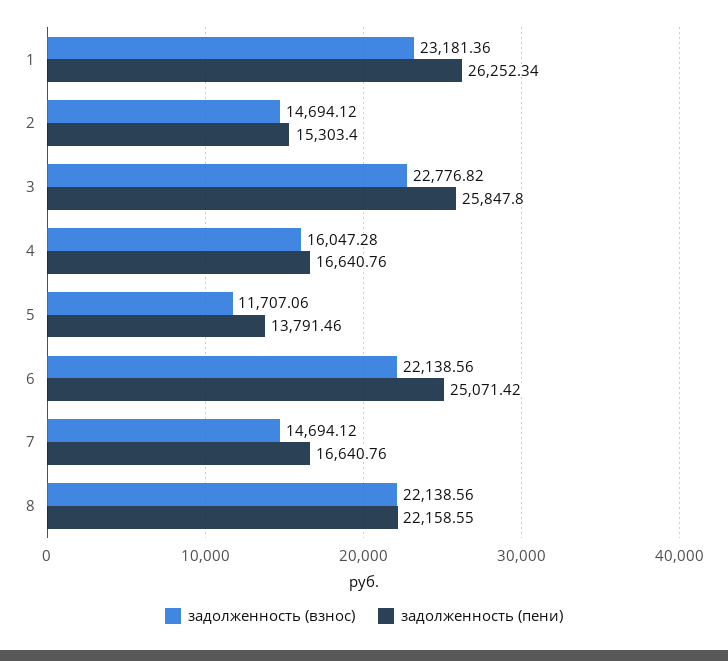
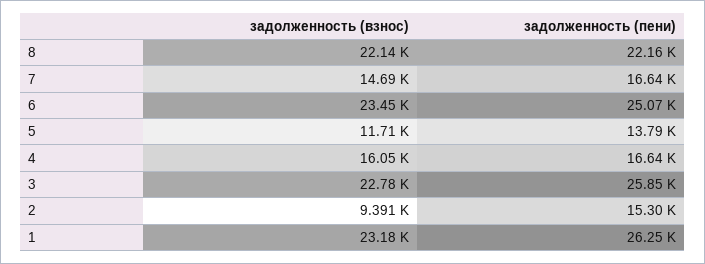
задолженность (взнос), 2: 14694.12 -> 9391
задолженность (взнос), 6: 22138.56 -> 23450

